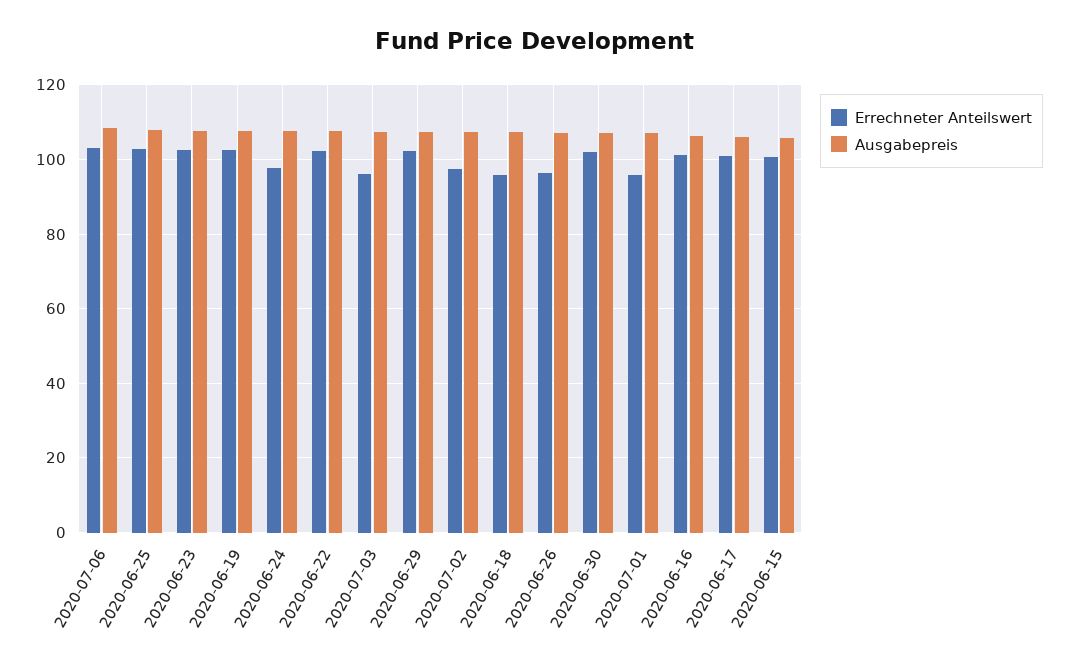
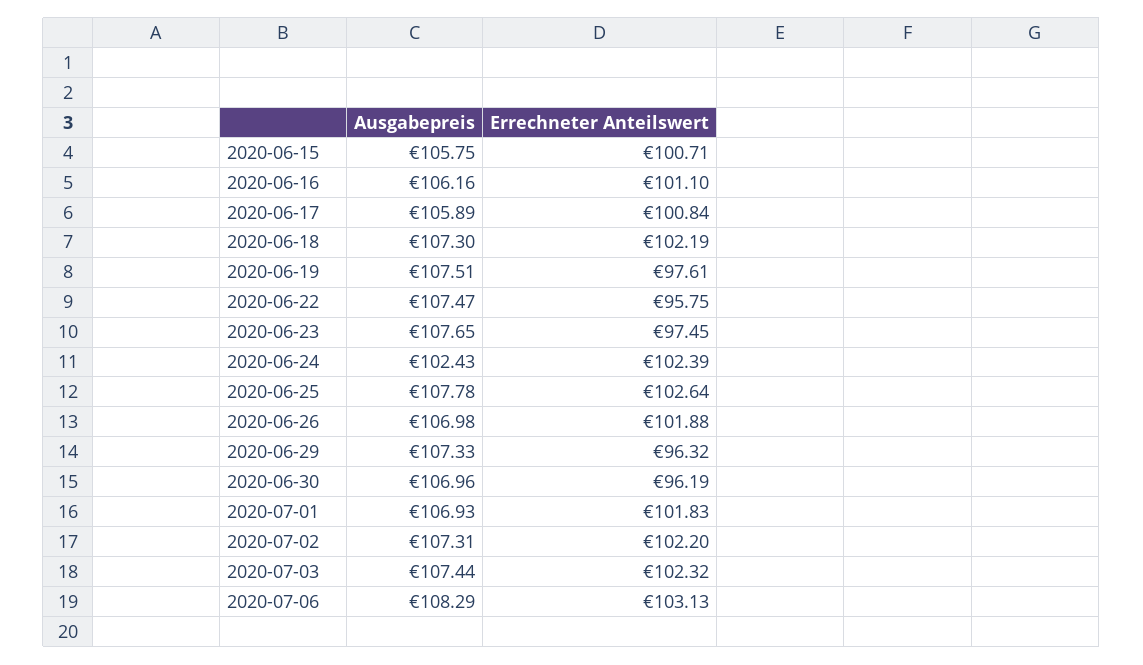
Errechneter Anteilswert, 2020-06-23: 102 -> 97.45
Errechneter Anteilswert, 2020-06-19: 102 -> 97.61
Errechneter Anteilswert, 2020-06-24: 98 -> 102.39
Ausgabepreis, 2020-06-24: 108 -> 102.43
Errechneter Anteilswert, 2020-06-22: 102 -> 95.75
Errechneter Anteilswert, 2020-07-03: 96 -> 102.32
Errechneter Anteilswert, 2020-06-29: 102 -> 96.32
Errechneter Anteilswert, 2020-07-02: 98 -> 102.2
Errechneter Anteilswert, 2020-06-18: 96 -> 102.19
Errechneter Anteilswert, 2020-06-26: 96 -> 101.88
Errechneter Anteilswert, 2020-06-30: 102 -> 96.19
Errechneter Anteilswert, 2020-07-01: 96 -> 101.83

